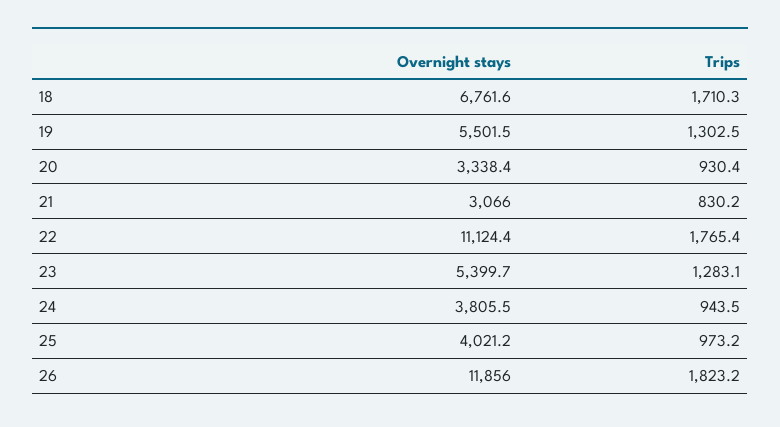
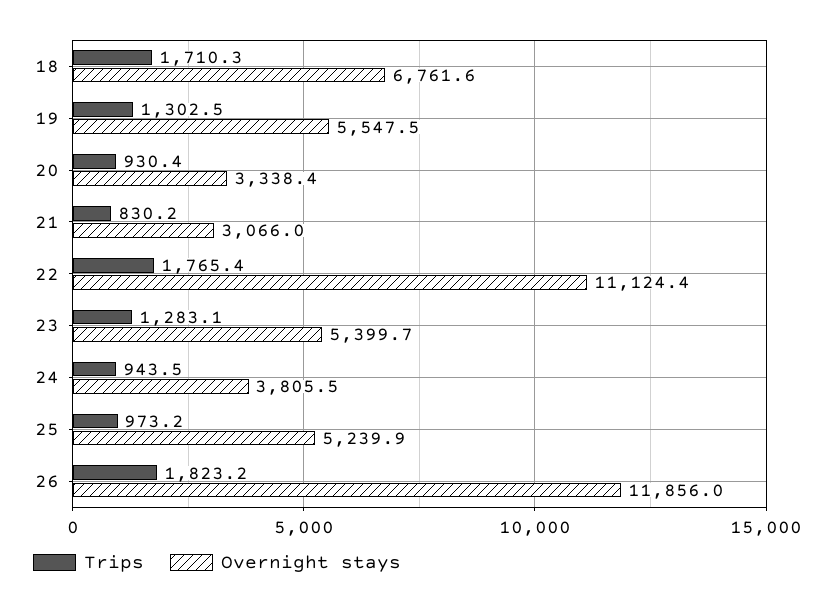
Overnight stays, 19: 5501.5 -> 5547.5
Overnight stays, 25: 4021.2 -> 5239.9

